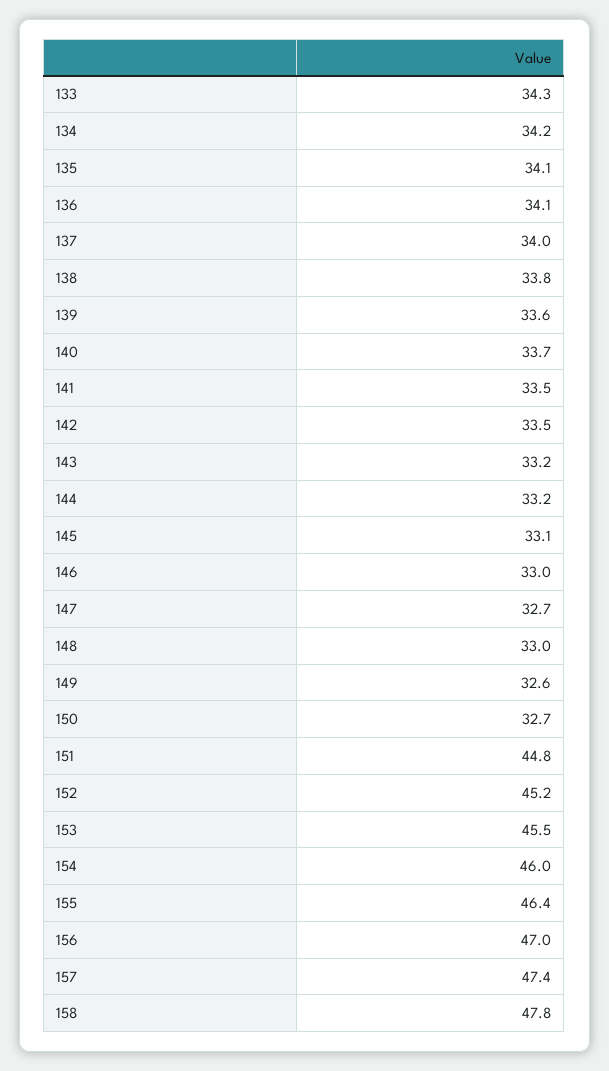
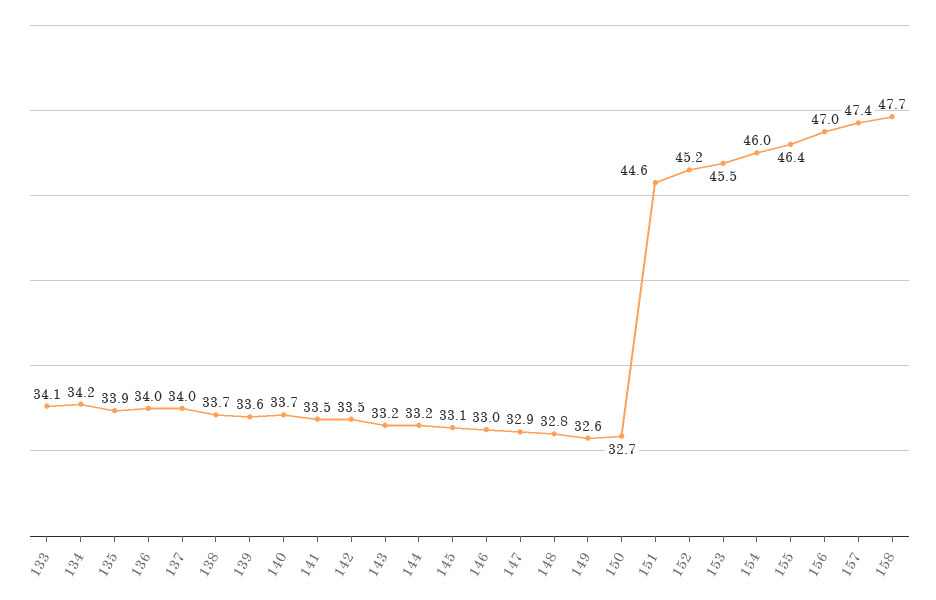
133: 34.3 -> 34.1
135: 34.1 -> 33.9
136: 34.1 -> 34
138: 33.8 -> 33.7
147: 32.7 -> 32.9
148: 33 -> 32.8
151: 44.8 -> 44.6
158: 47.8 -> 47.7

